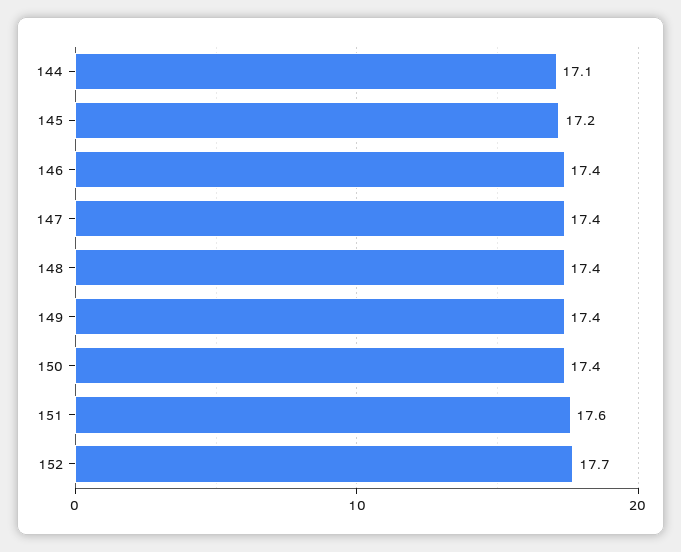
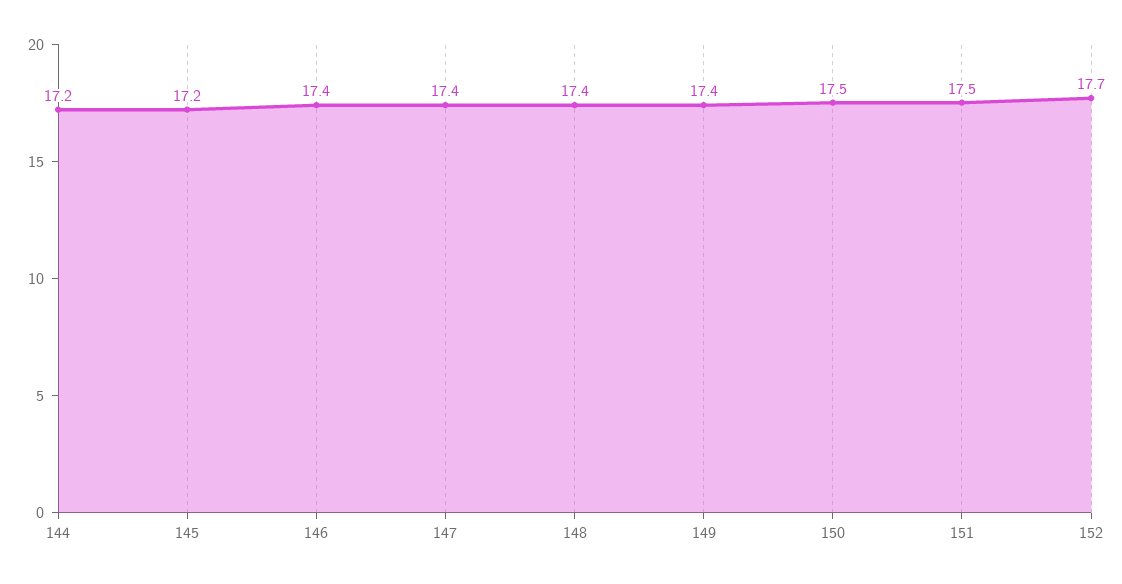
144: 17.1 -> 17.2
150: 17.4 -> 17.5
151: 17.6 -> 17.5

